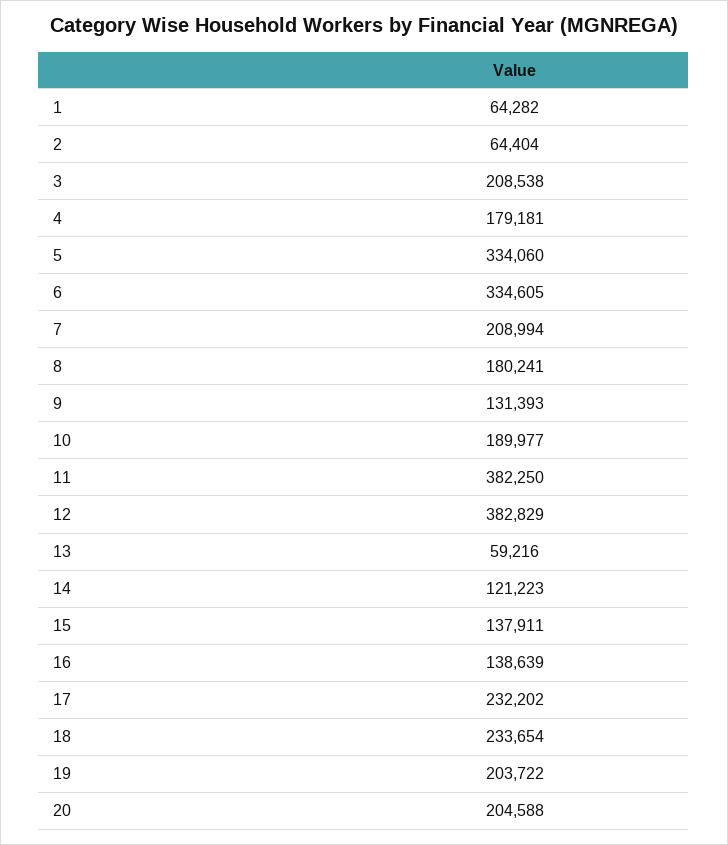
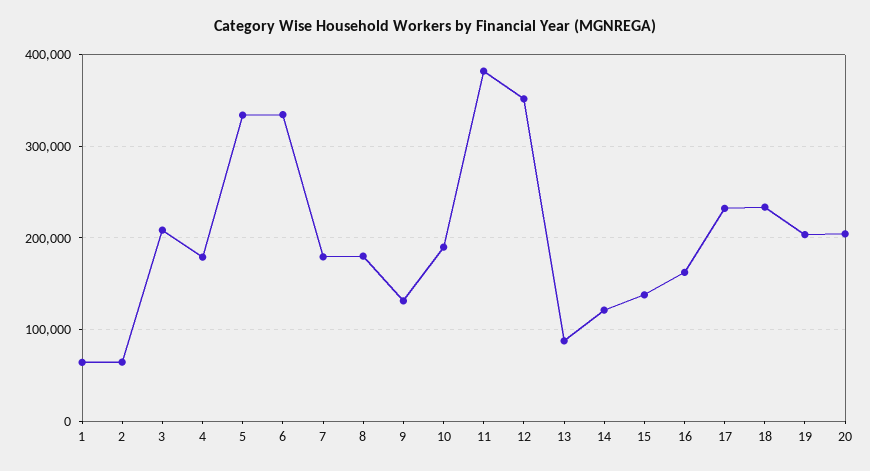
7: 208994 -> 180000
12: 382829 -> 350000
13: 59216 -> 90000
16: 138639 -> 160000

